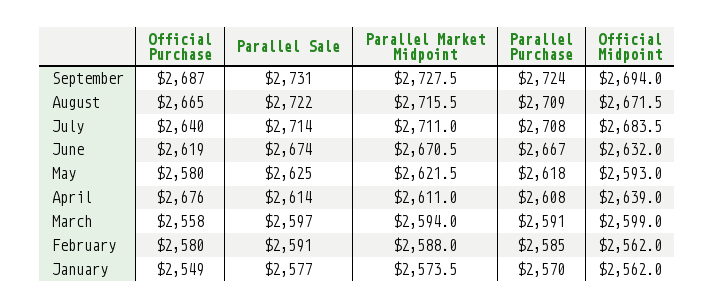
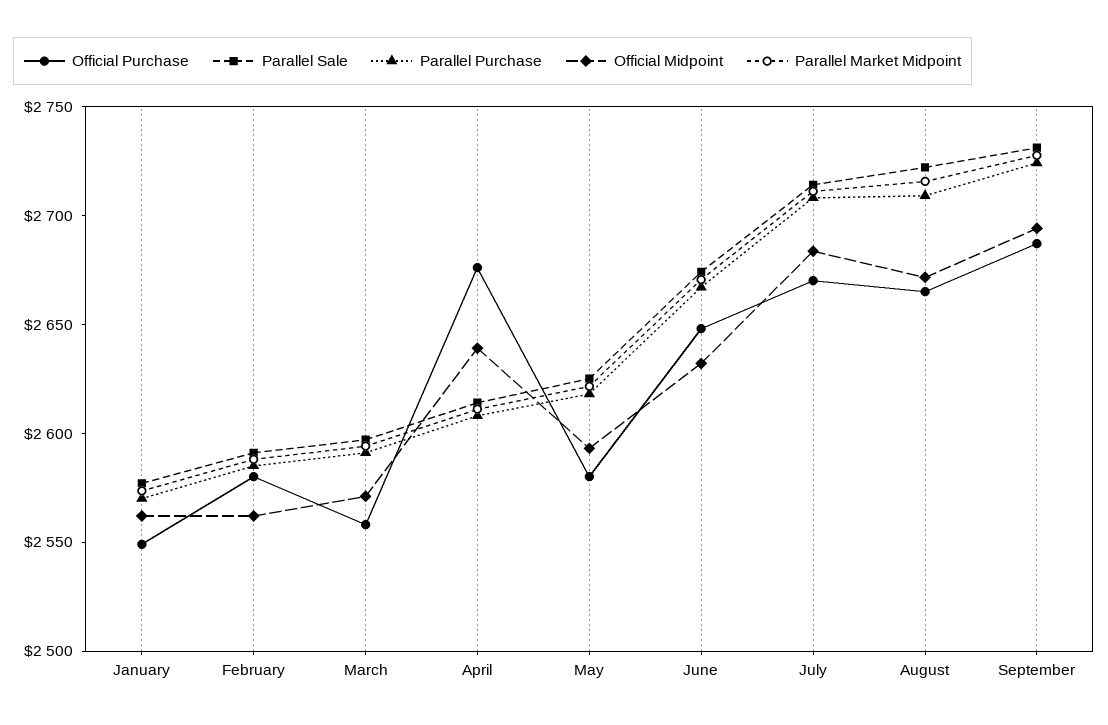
Official Purchase, July: 2640 -> 2670
Official Purchase, June: 2619 -> 2650
Official Midpoint, March: 2599 -> 2570

